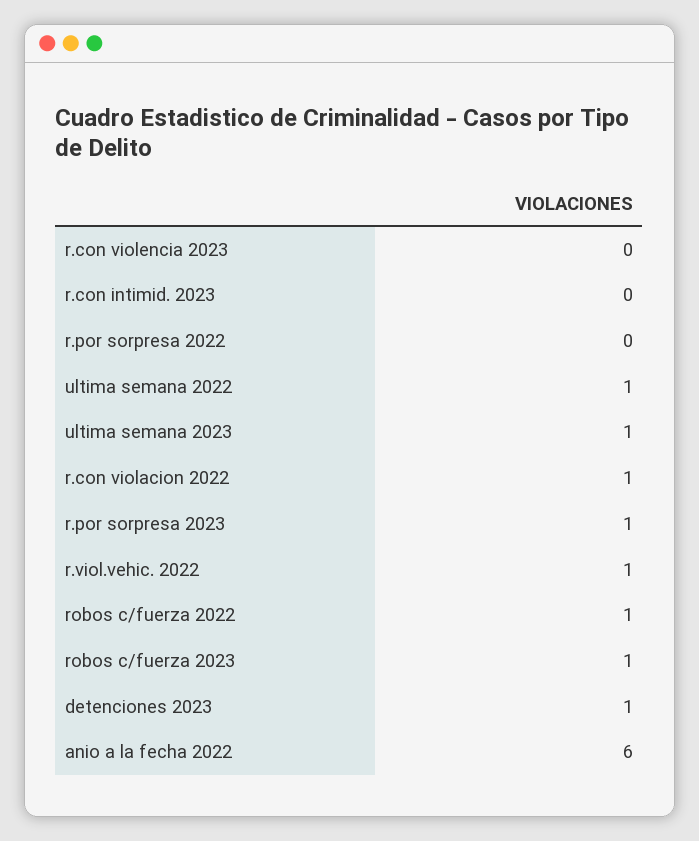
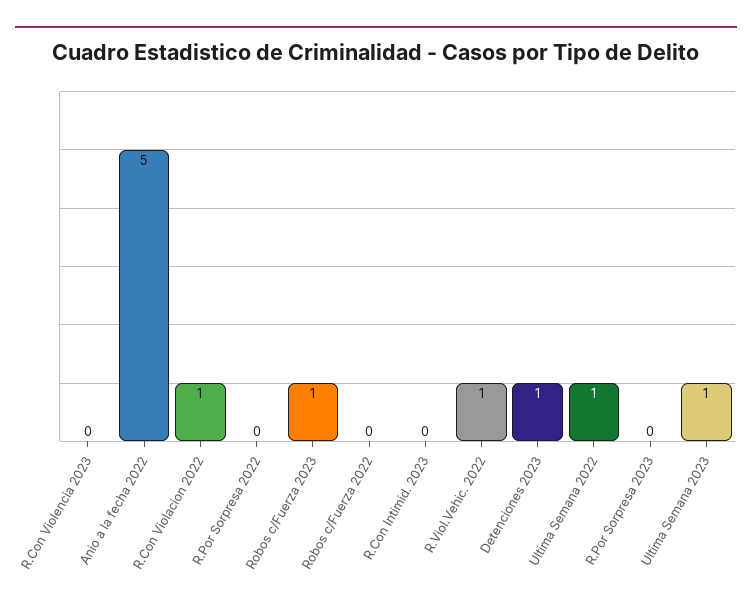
r.por sorpresa 2023: 1 -> 0
robos c/fuerza 2022: 1 -> 0
anio a la fecha 2022: 6 -> 5

